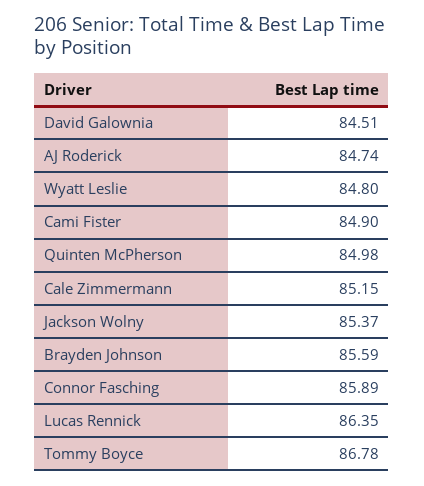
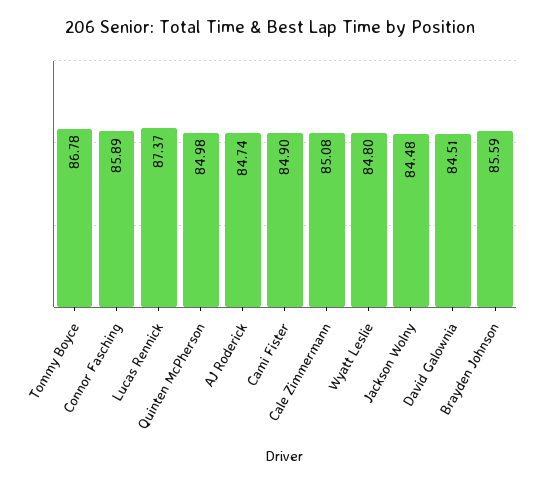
Cale Zimmermann: 85.15 -> 85.08
Jackson Wolny: 85.37 -> 84.48
Lucas Rennick: 86.35 -> 87.37

